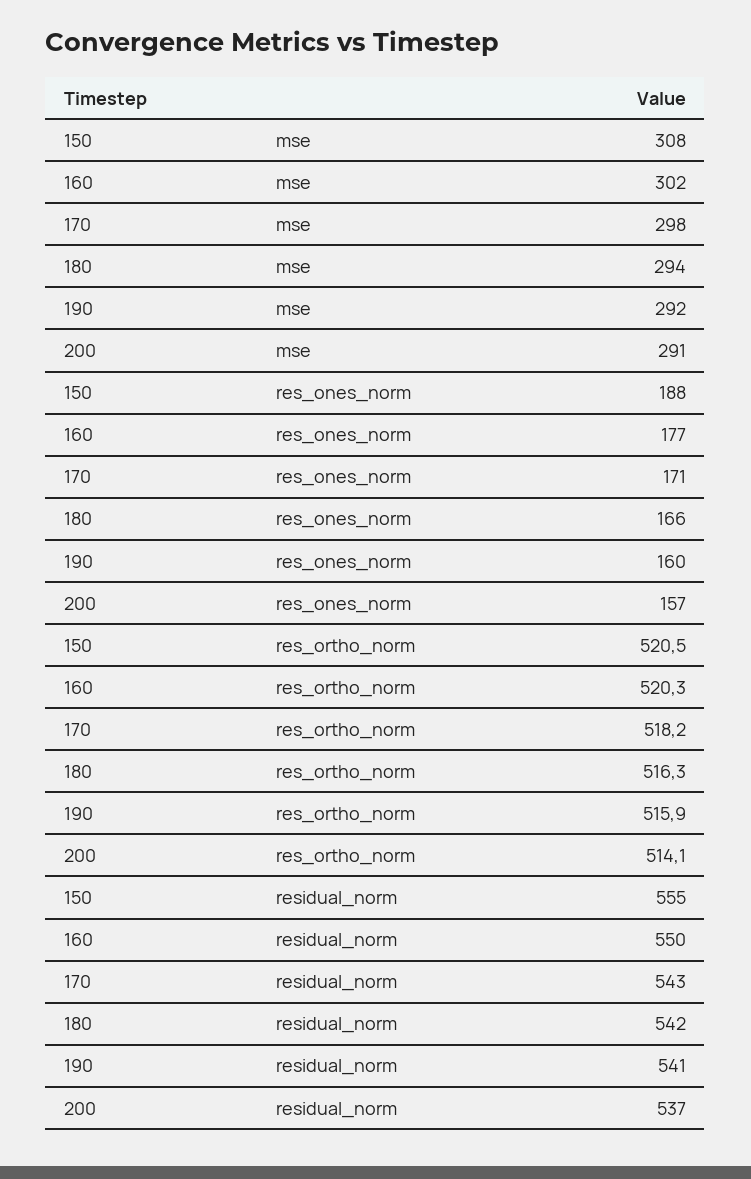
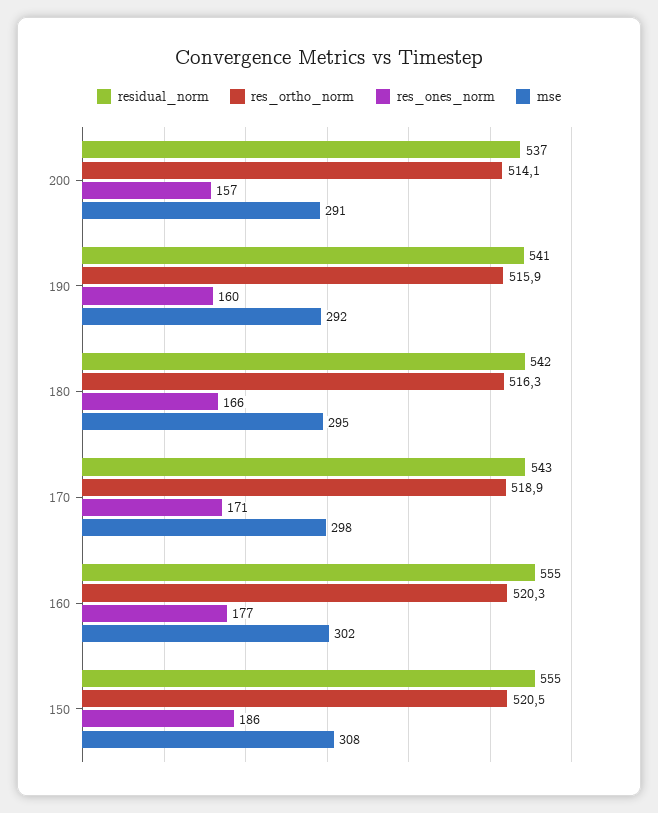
mse, 180: 294 -> 295
res_ones_norm, 150: 188 -> 186
res_ortho_norm, 170: 518.2 -> 518.9
residual_norm, 160: 550 -> 555

